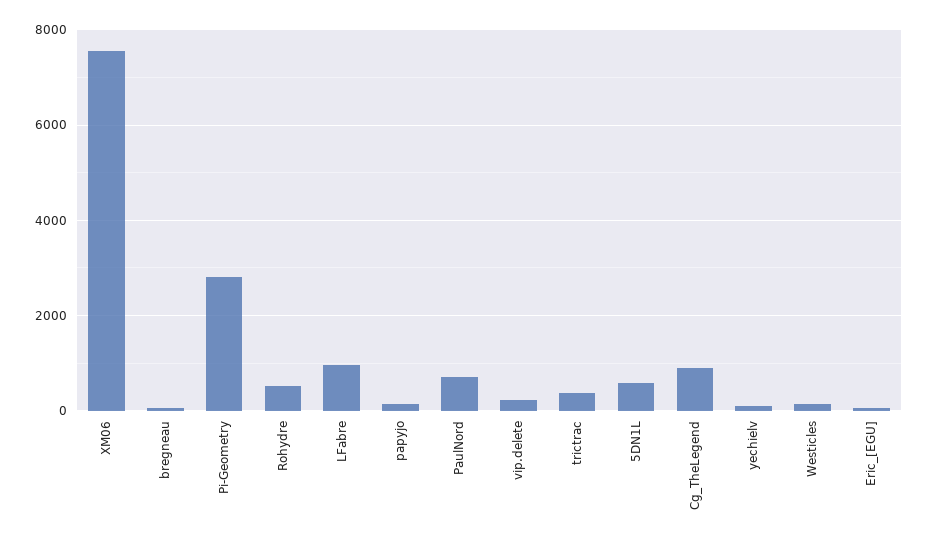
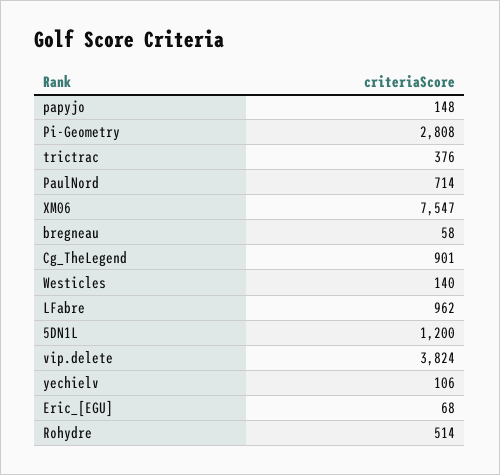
vip.delete: 200 -> 3824
5DN1L: 600 -> 1200

